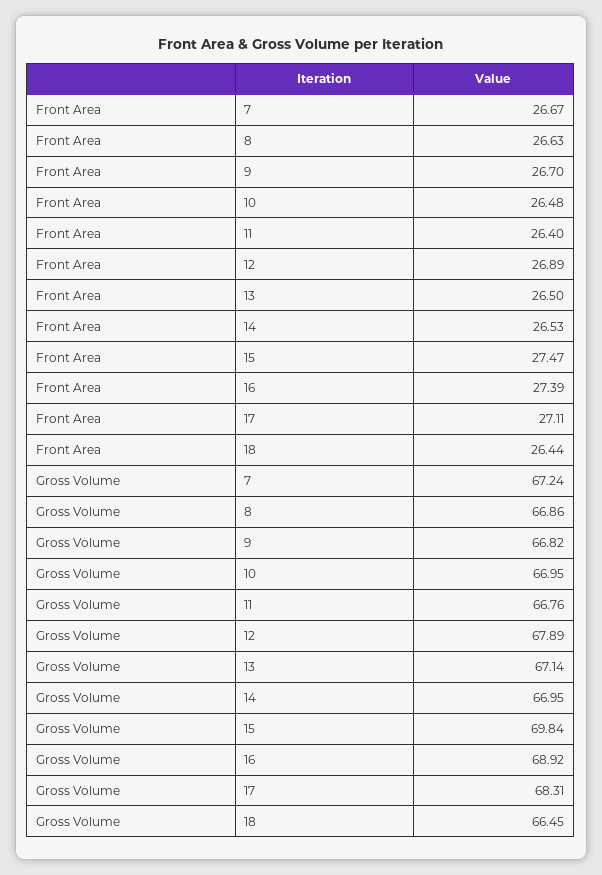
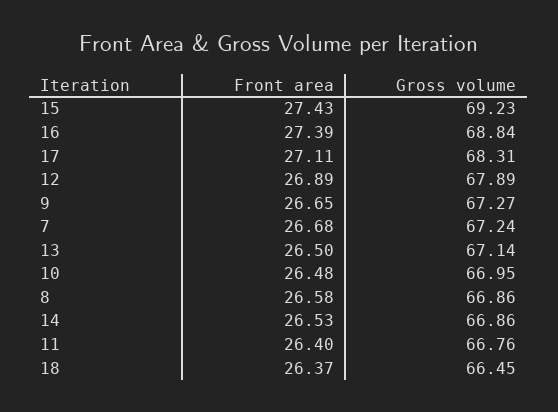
Front Area, 7: 26.67 -> 26.68
Front Area, 8: 26.63 -> 26.58
Front Area, 9: 26.7 -> 26.65
Front Area, 15: 27.47 -> 27.43
Front Area, 18: 26.44 -> 26.37
Gross Volume, 9: 66.82 -> 67.27
Gross Volume, 14: 66.95 -> 66.86
Gross Volume, 15: 69.84 -> 69.23
Gross Volume, 16: 68.92 -> 68.84

